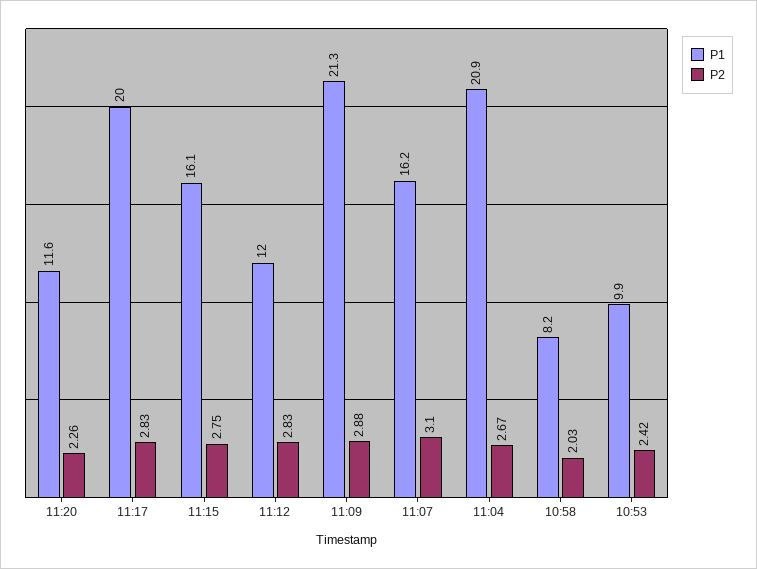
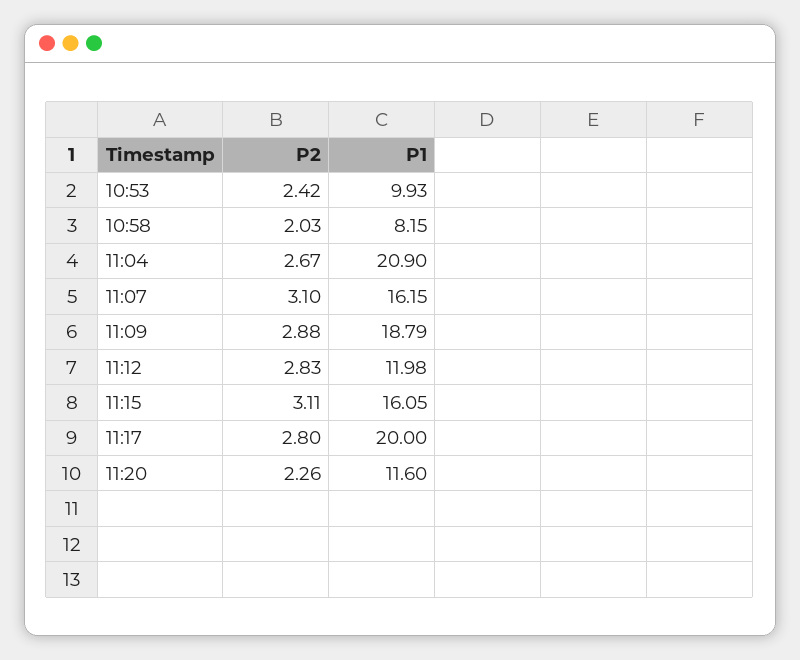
P2, 11:17: 2.83 -> 2.8
P2, 11:15: 2.75 -> 3.11
P1, 11:09: 21.3 -> 18.79

